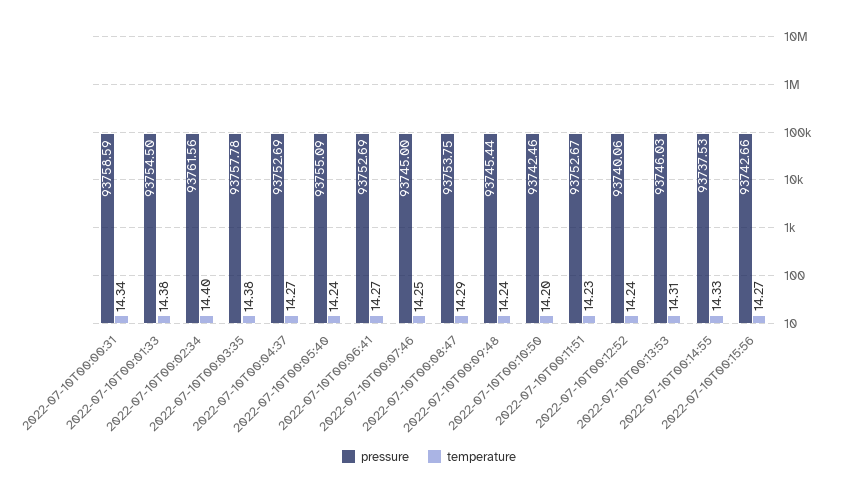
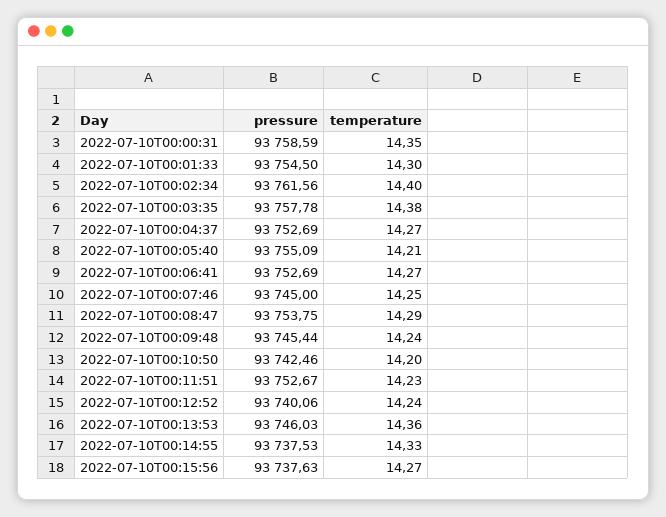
temperature, 2022-07-10T00:00:31: 14.34 -> 14.35
temperature, 2022-07-10T00:01:33: 14.38 -> 14.3
temperature, 2022-07-10T00:05:40: 14.24 -> 14.21
temperature, 2022-07-10T00:13:53: 14.31 -> 14.36
pressure, 2022-07-10T00:15:56: 93742.66 -> 93737.63

